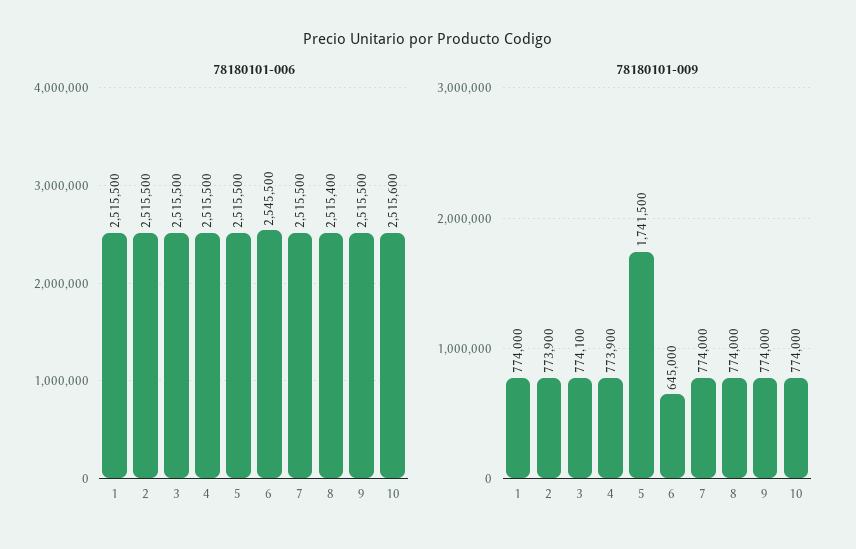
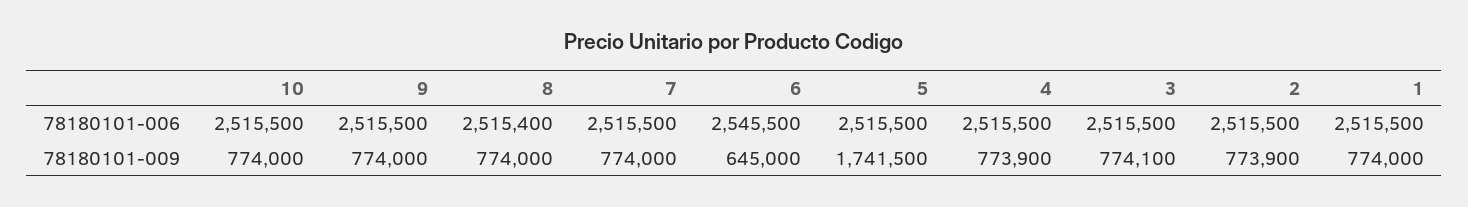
78180101-006, 10: 2515600 -> 2515500

